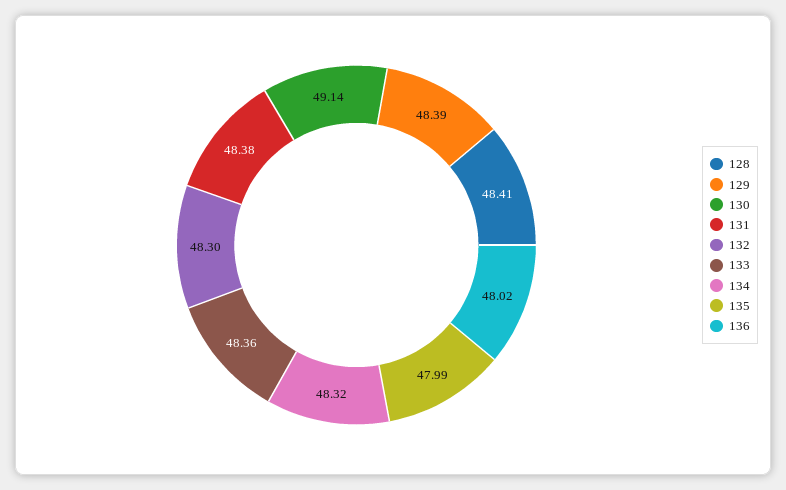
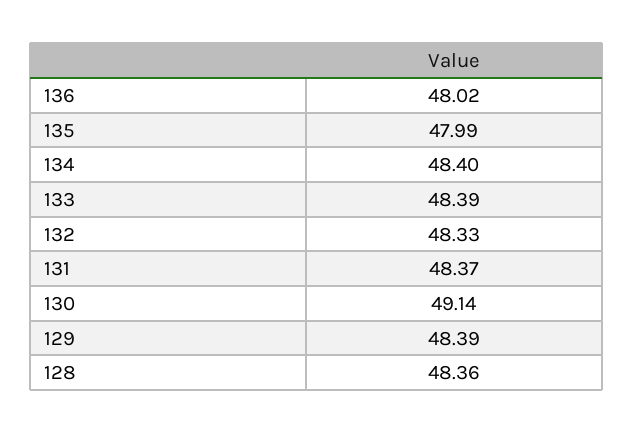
128: 48.41 -> 48.36
131: 48.38 -> 48.37
132: 48.3 -> 48.33
133: 48.36 -> 48.39
134: 48.32 -> 48.4

